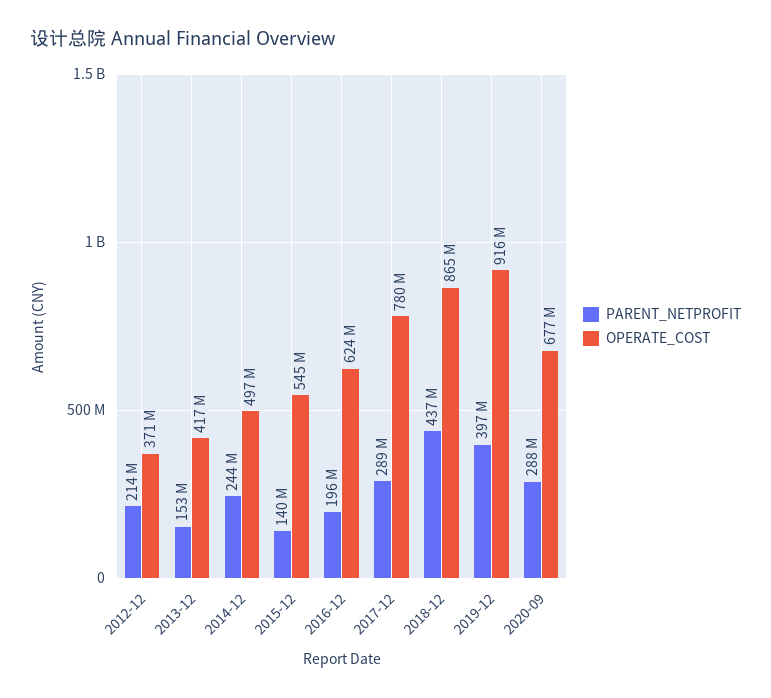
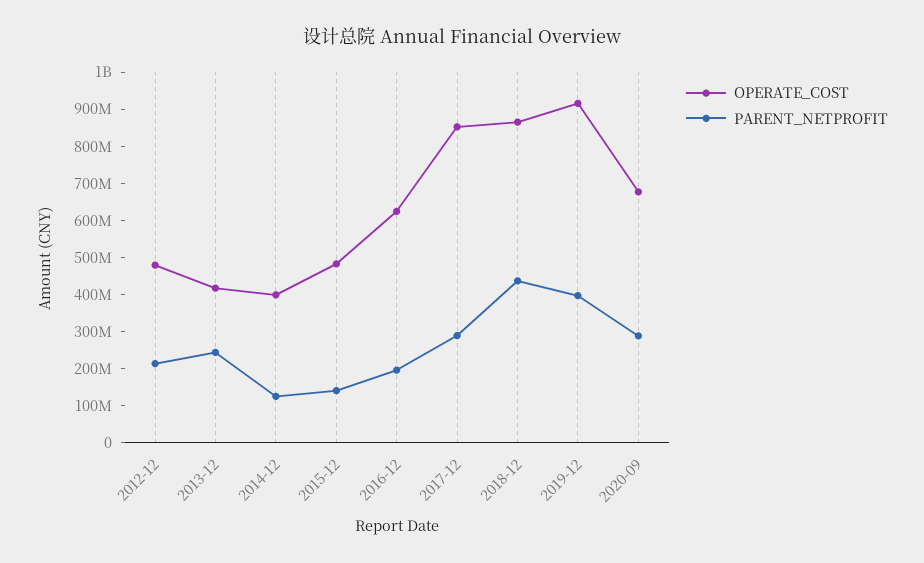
OPERATE_COST, 2012-12: 371000000 -> 475000000
PARENT_NETPROFIT, 2013-12: 153000000 -> 250000000
PARENT_NETPROFIT, 2014-12: 244000000 -> 125000000
OPERATE_COST, 2014-12: 497000000 -> 400000000
OPERATE_COST, 2015-12: 545000000 -> 475000000
OPERATE_COST, 2017-12: 780000000 -> 850000000

